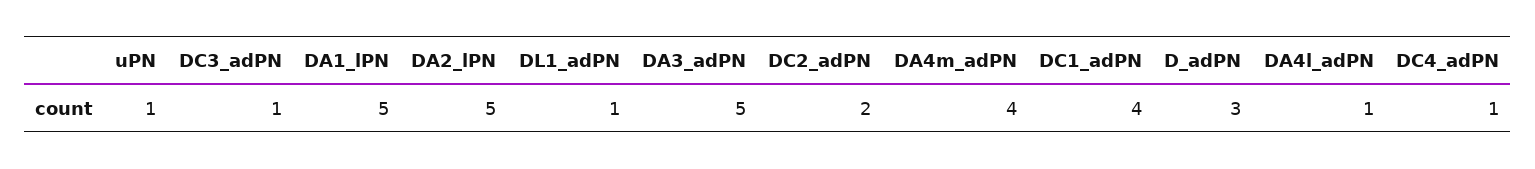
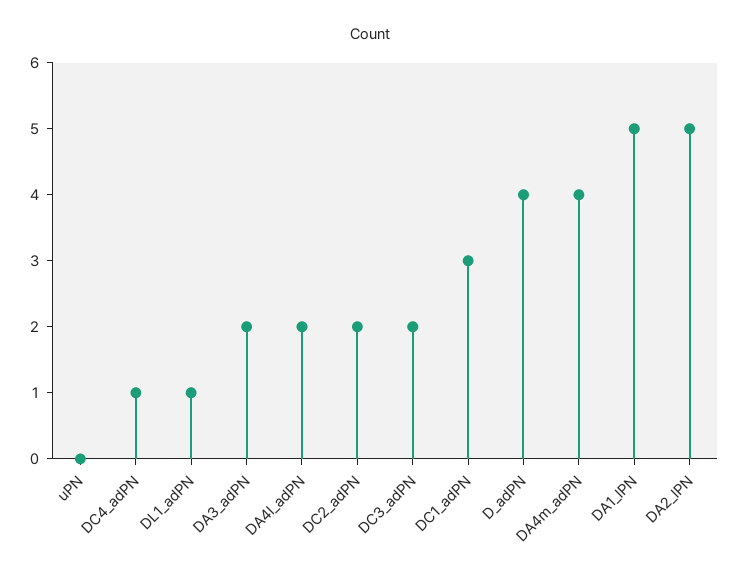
uPN: 1 -> 0
DC3_adPN: 1 -> 2
DA3_adPN: 5 -> 2
DC1_adPN: 4 -> 3
D_adPN: 3 -> 4
DA4l_adPN: 1 -> 2

